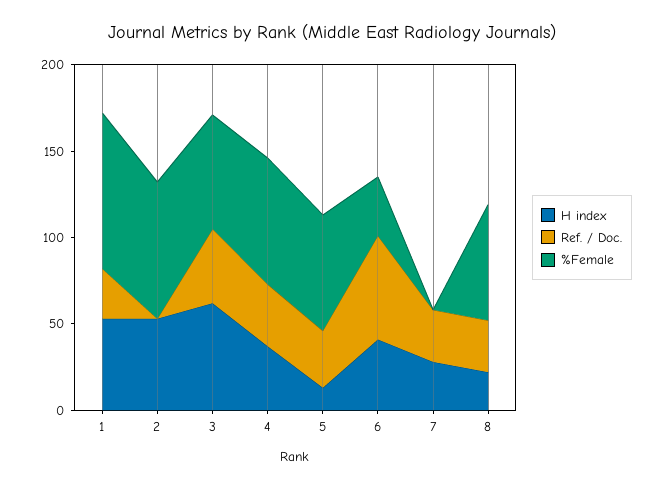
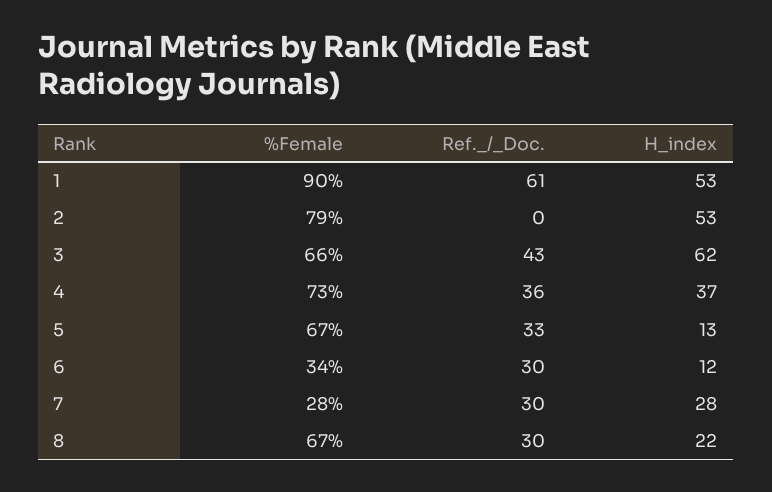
Ref. / Doc., 1: 30 -> 61
H index, 6: 40 -> 12
Ref. / Doc., 6: 60 -> 30
%Female, 7: 0 -> 28

